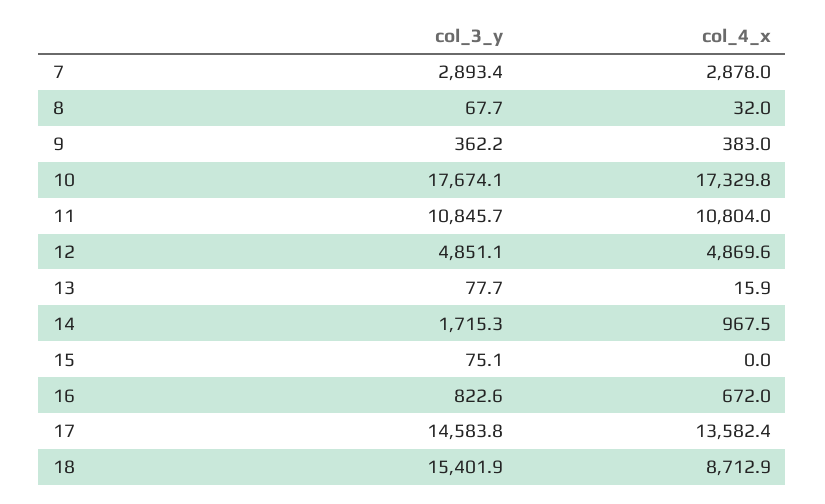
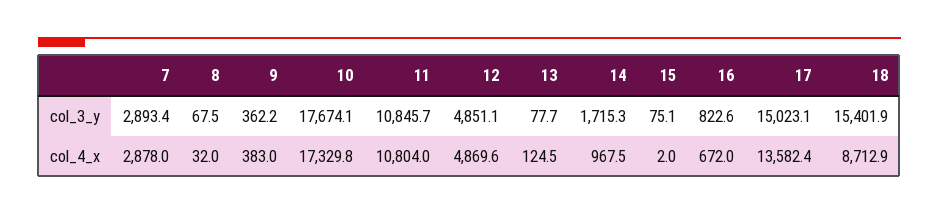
col_3_y, 8: 67.7 -> 67.5
col_4_x, 13: 15.9 -> 124.5
col_4_x, 15: 0 -> 2
col_3_y, 17: 14583.8 -> 15023.1

